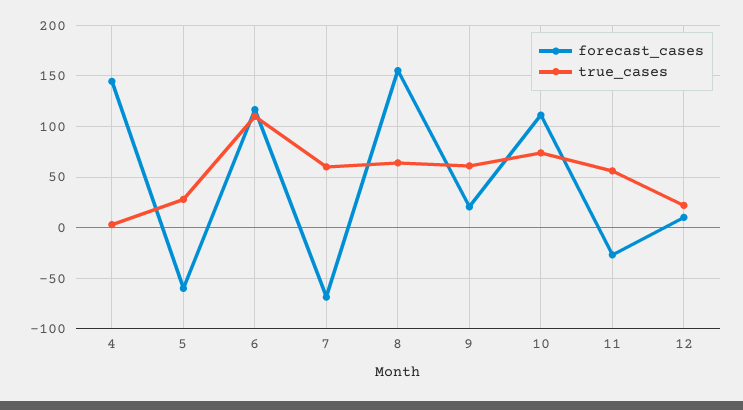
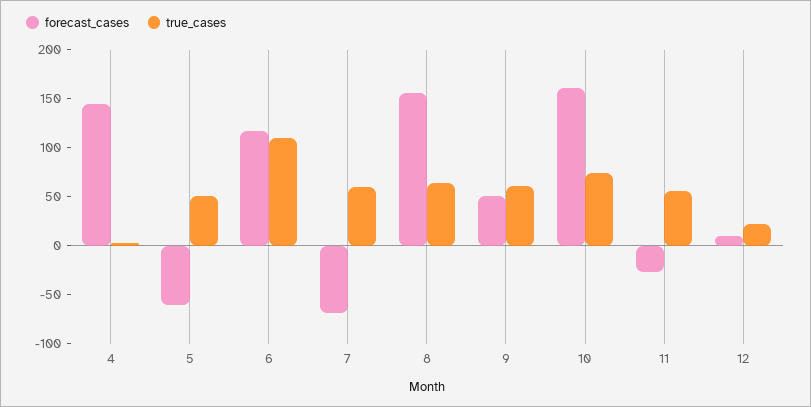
true_cases, 5: 30 -> 50
forecast_cases, 9: 20 -> 50
forecast_cases, 10: 110 -> 160

